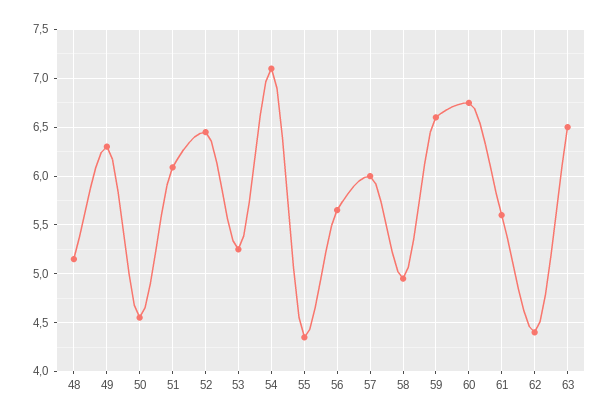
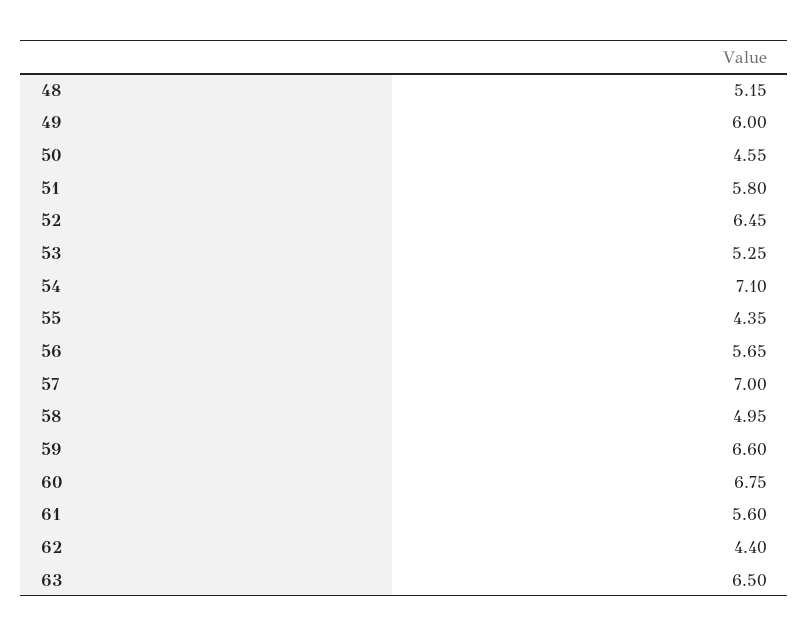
49: 6.3 -> 6
51: 6.1 -> 5.8
57: 6 -> 7

